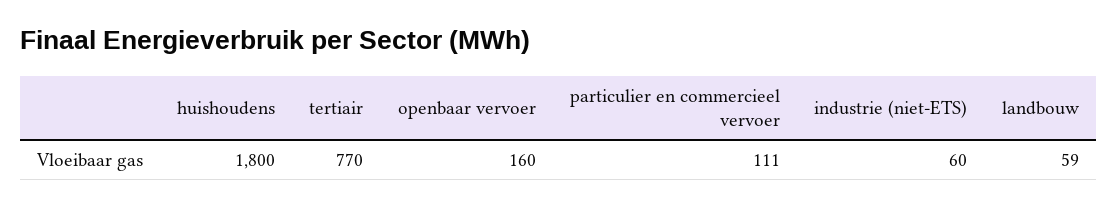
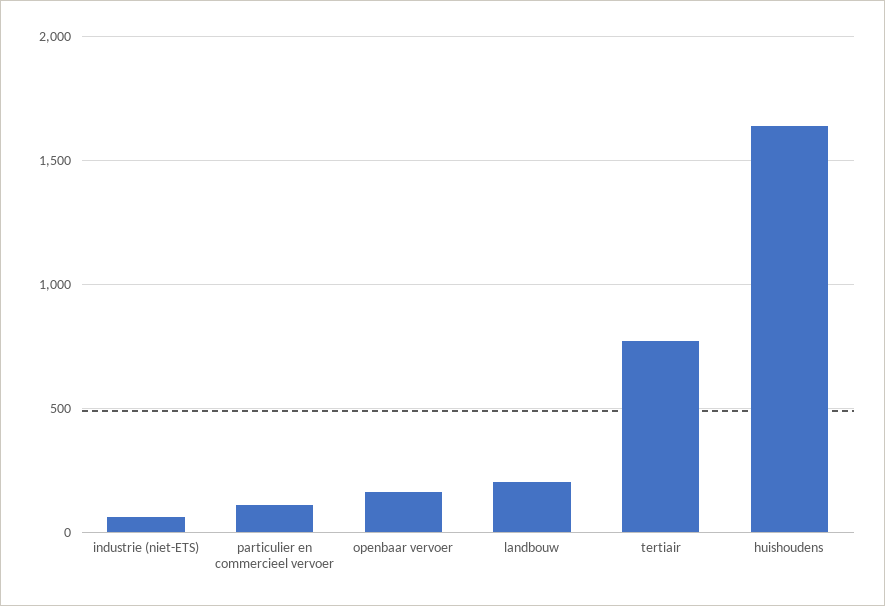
huishoudens: 1800 -> 1650
landbouw: 59 -> 200

